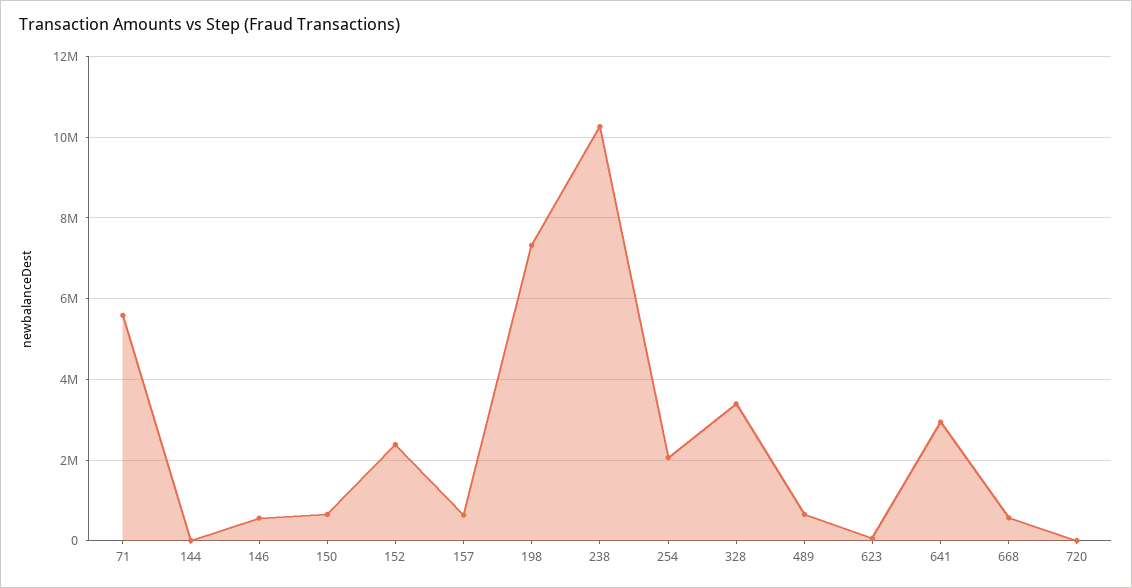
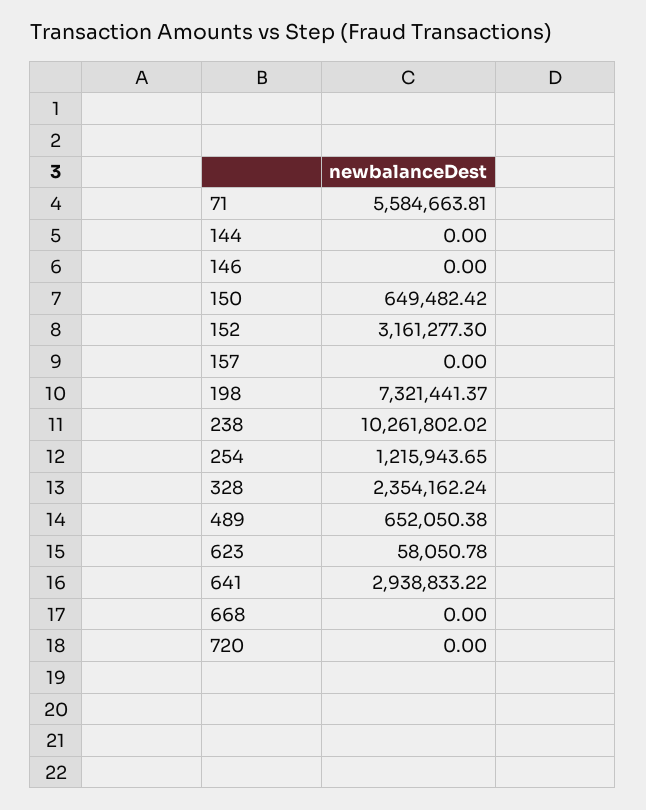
146: 600000 -> 0
152: 2400000 -> 3161277.3
157: 600000 -> 0
254: 2000000 -> 1215943.65
328: 3400000 -> 2354162.24
668: 600000 -> 0

